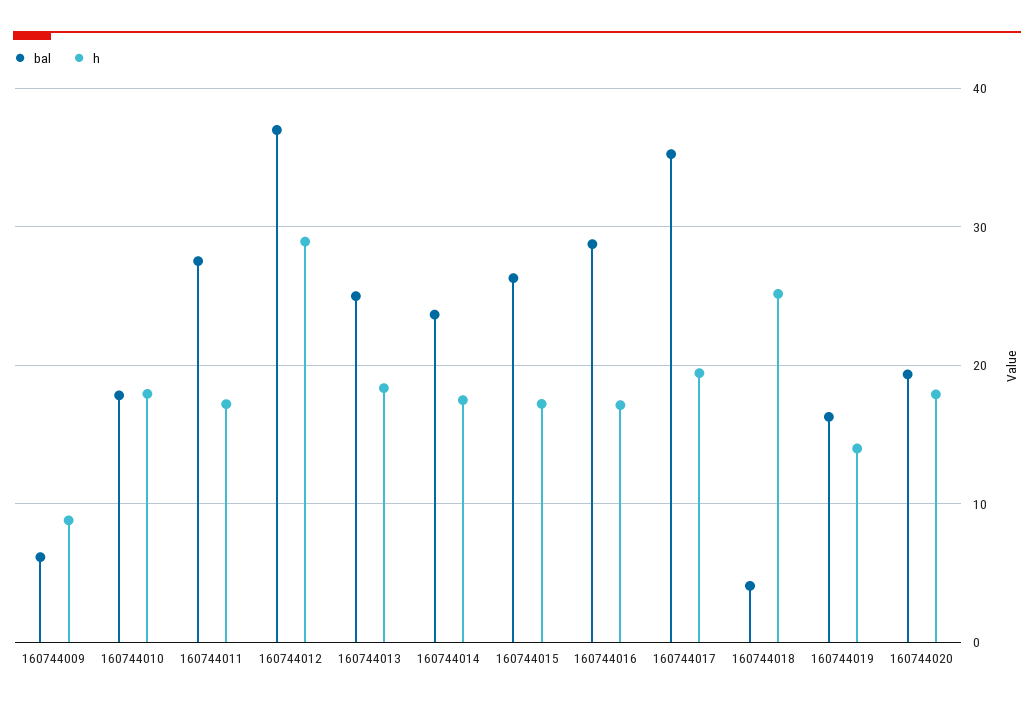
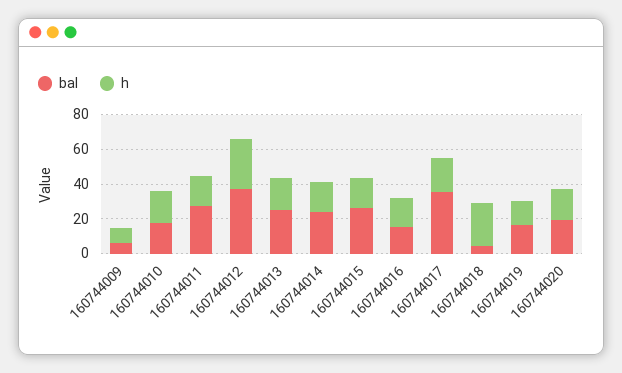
bal, 160744016: 29 -> 15

